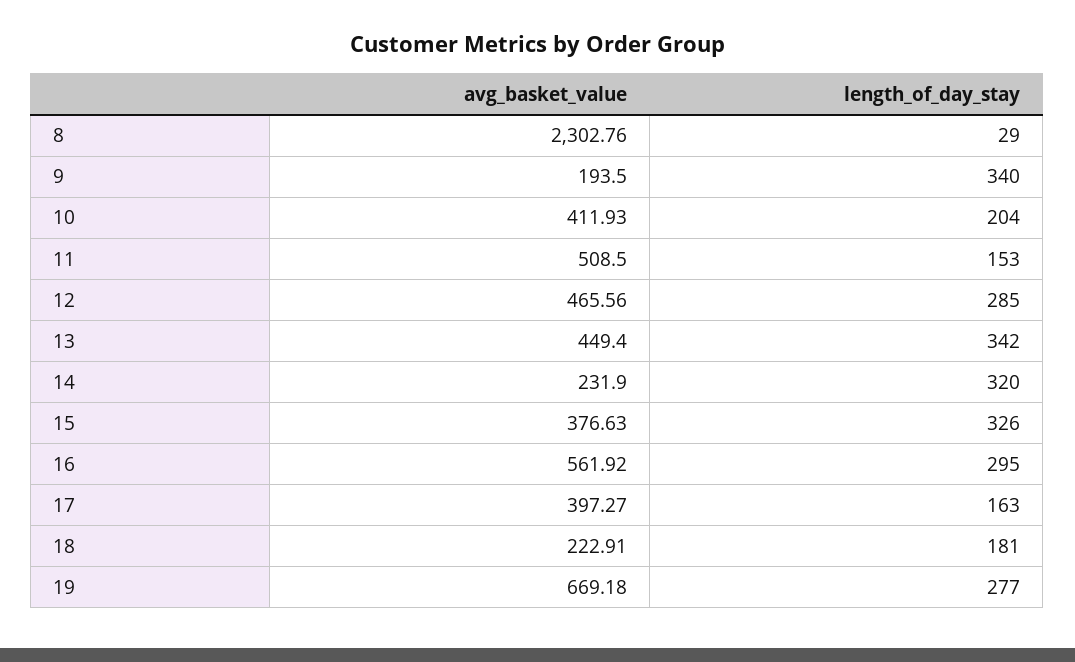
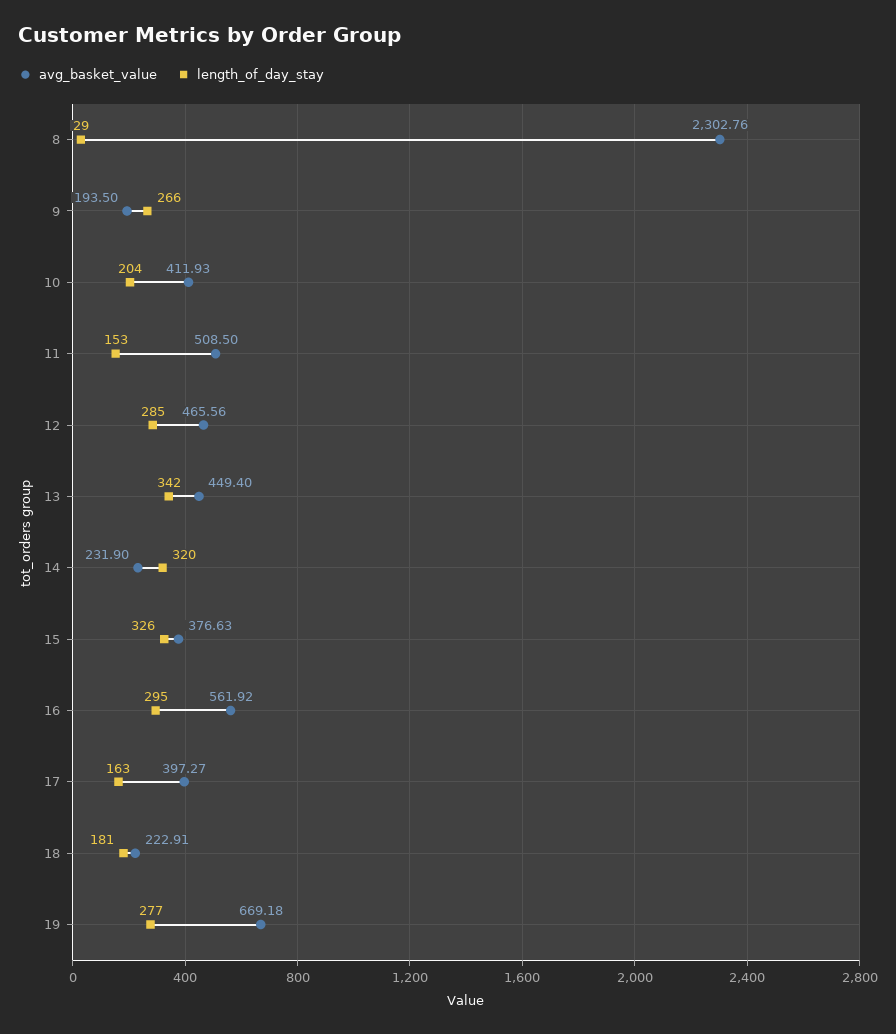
length_of_day_stay, 9: 340 -> 266

